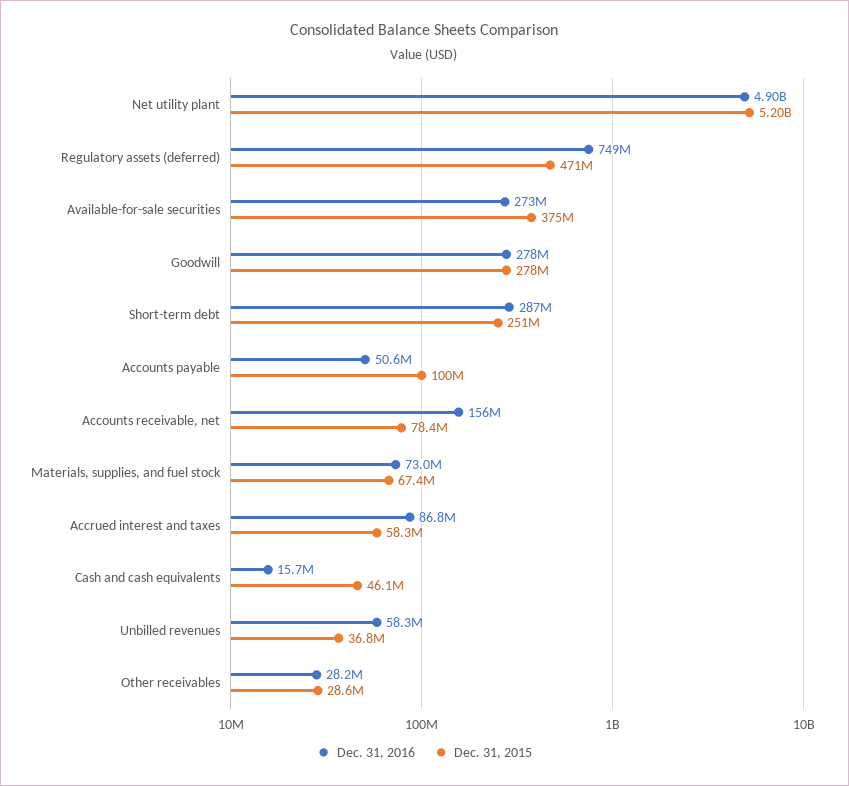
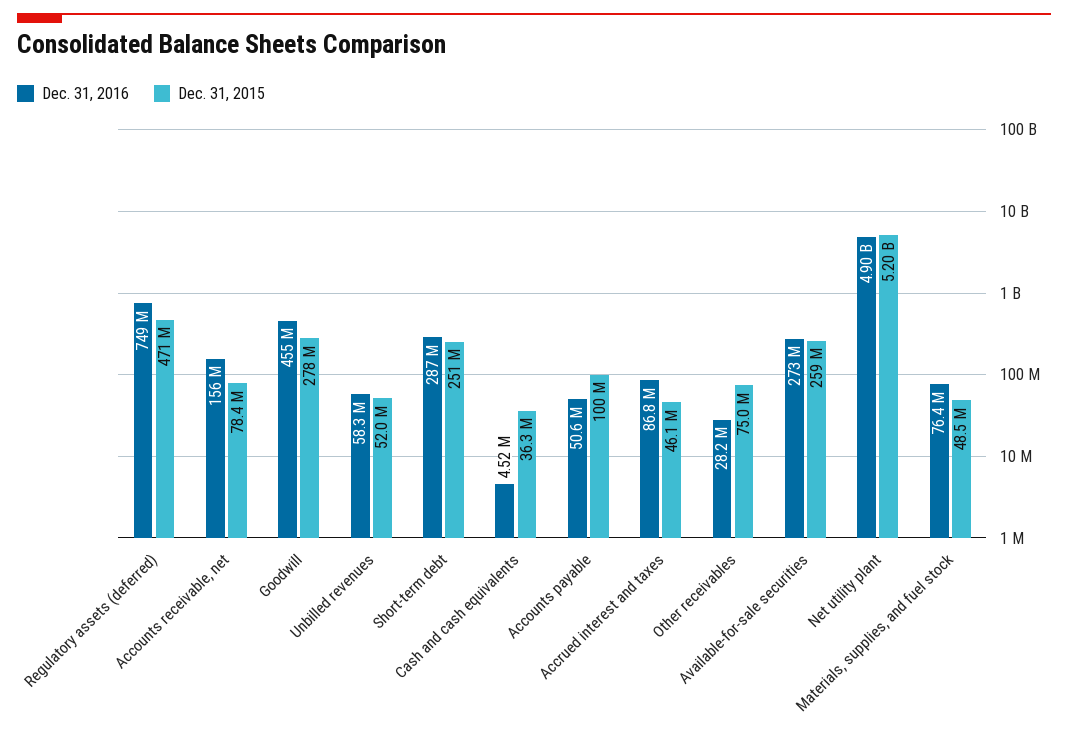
Dec. 31, 2015, Available-for-sale securities: 375000000 -> 259000000
Dec. 31, 2016, Goodwill: 278000000 -> 455000000
Dec. 31, 2016, Materials, supplies, and fuel stock: 73000000 -> 76400000
Dec. 31, 2015, Materials, supplies, and fuel stock: 67400000 -> 48500000
Dec. 31, 2015, Accrued interest and taxes: 58300000 -> 46100000
Dec. 31, 2016, Cash and cash equivalents: 15700000 -> 4520000
Dec. 31, 2015, Cash and cash equivalents: 46100000 -> 36300000
Dec. 31, 2015, Unbilled revenues: 36800000 -> 52000000
Dec. 31, 2015, Other receivables: 28600000 -> 75000000

